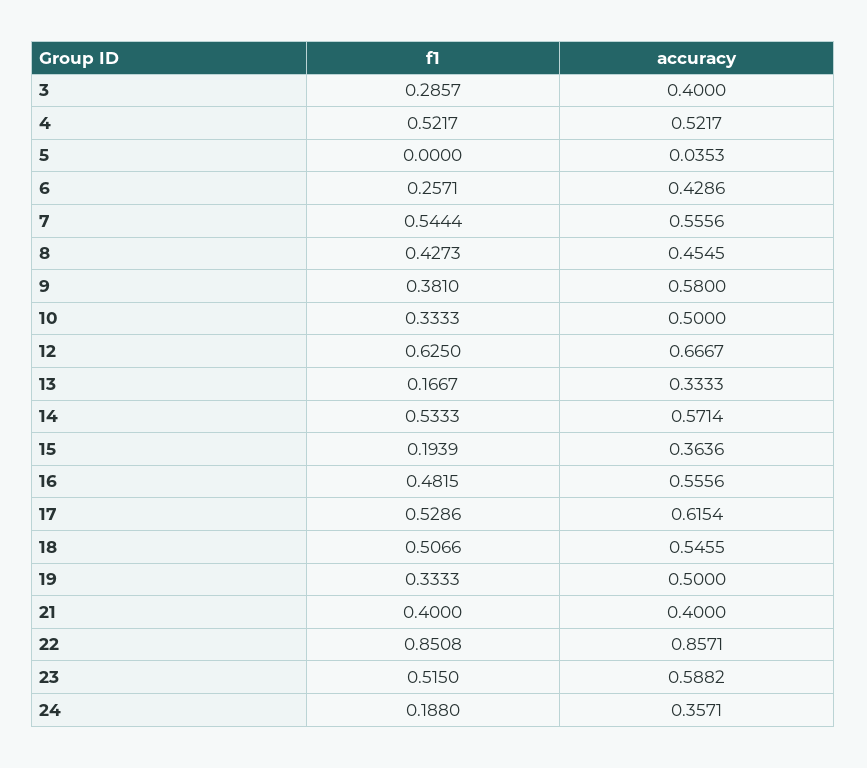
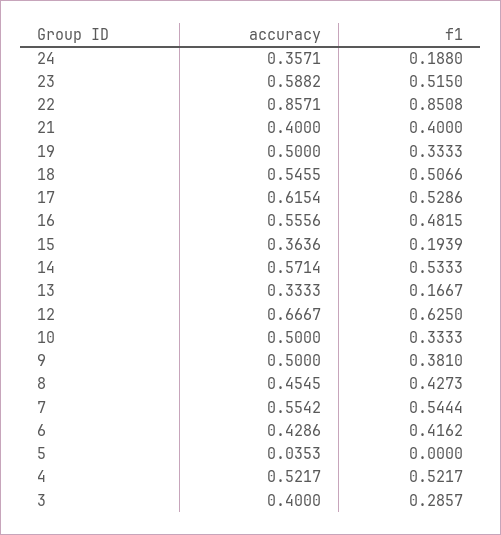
f1, 6: 0.2571 -> 0.4162
accuracy, 7: 0.5556 -> 0.5542
accuracy, 9: 0.58 -> 0.5

